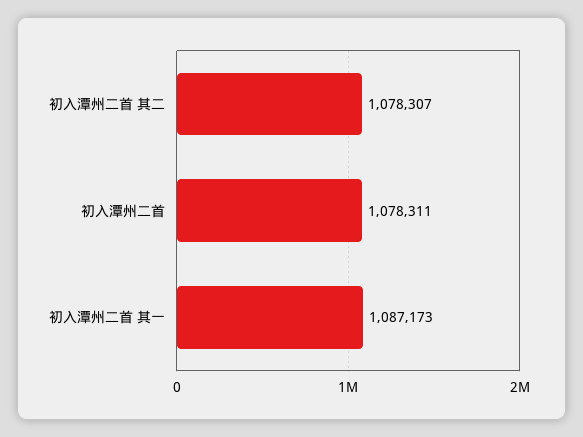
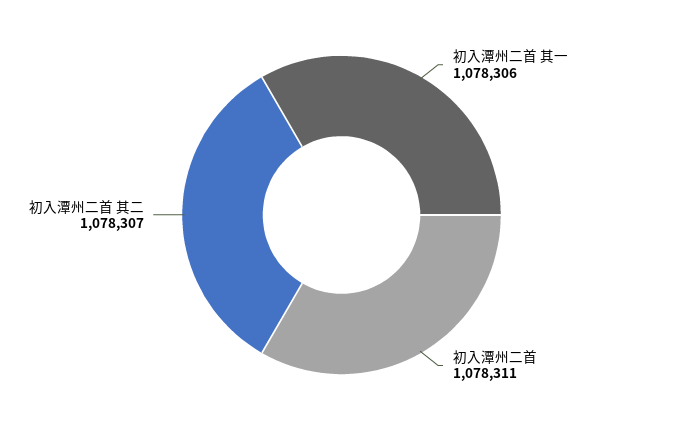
初入潭州二首 其一: 1087173 -> 1078306

